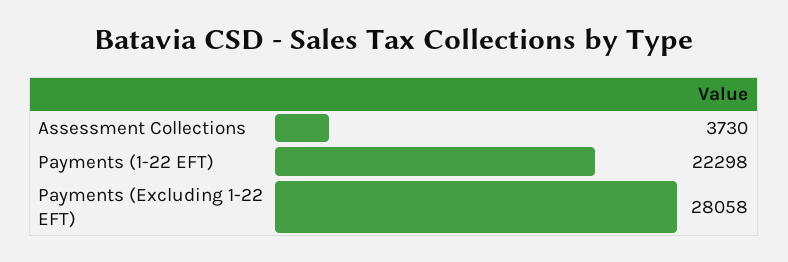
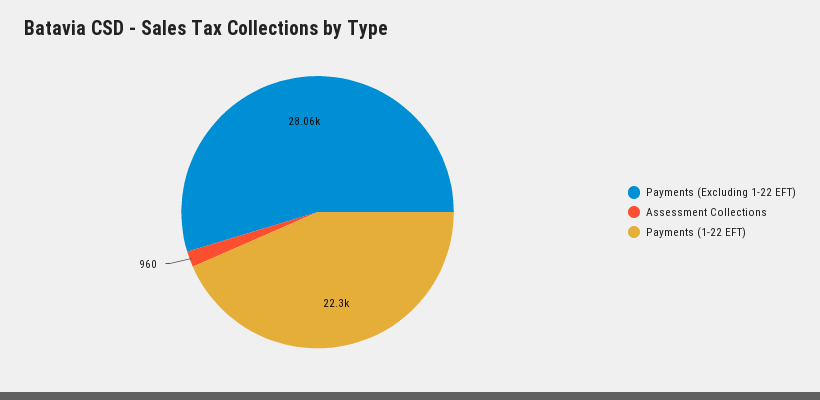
Assessment Collections: 3730 -> 960

